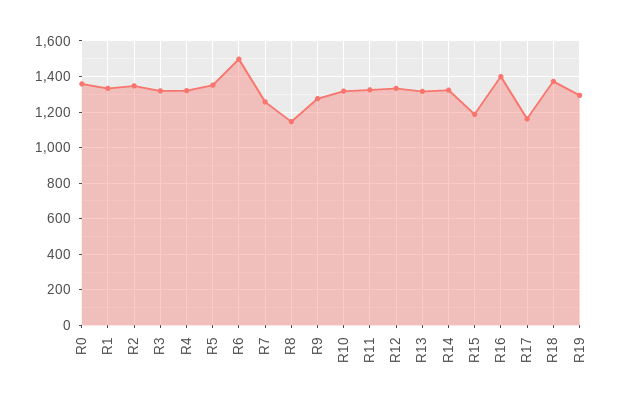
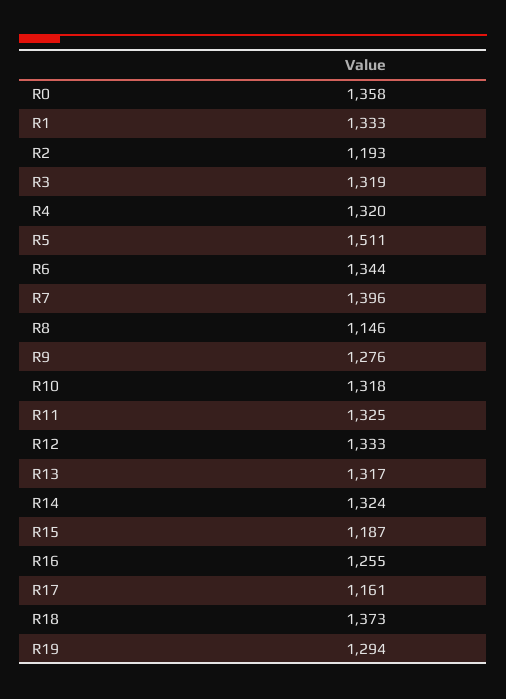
R2: 1350 -> 1193
R5: 1350 -> 1511
R6: 1500 -> 1344
R7: 1250 -> 1396
R16: 1400 -> 1255

